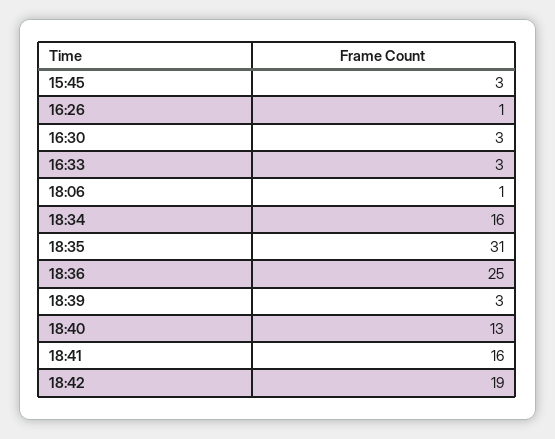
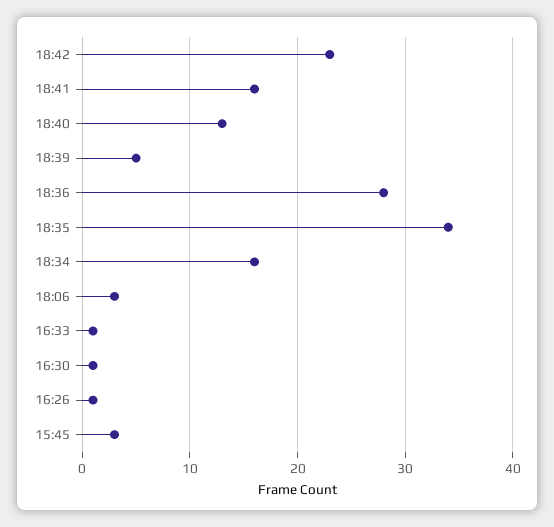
16:30: 3 -> 1
16:33: 3 -> 1
18:06: 1 -> 3
18:35: 31 -> 34
18:36: 25 -> 28
18:39: 3 -> 5
18:42: 19 -> 23

